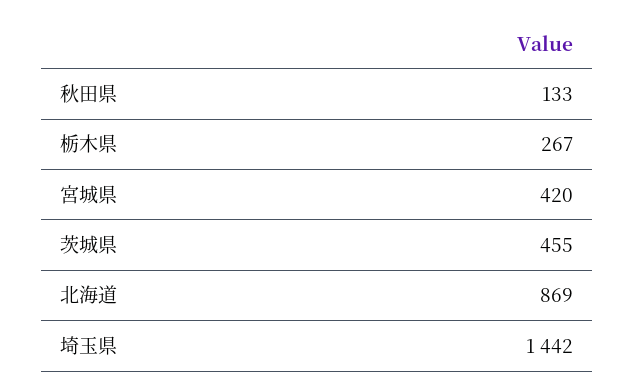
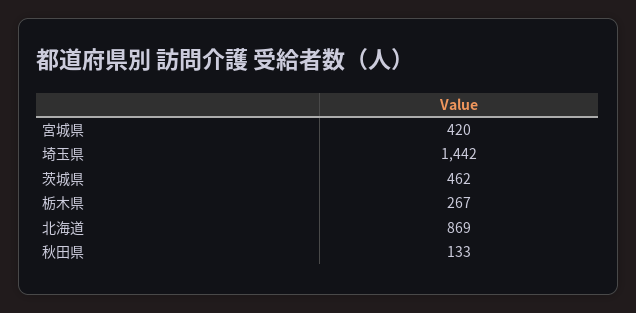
茨城県: 455 -> 462

